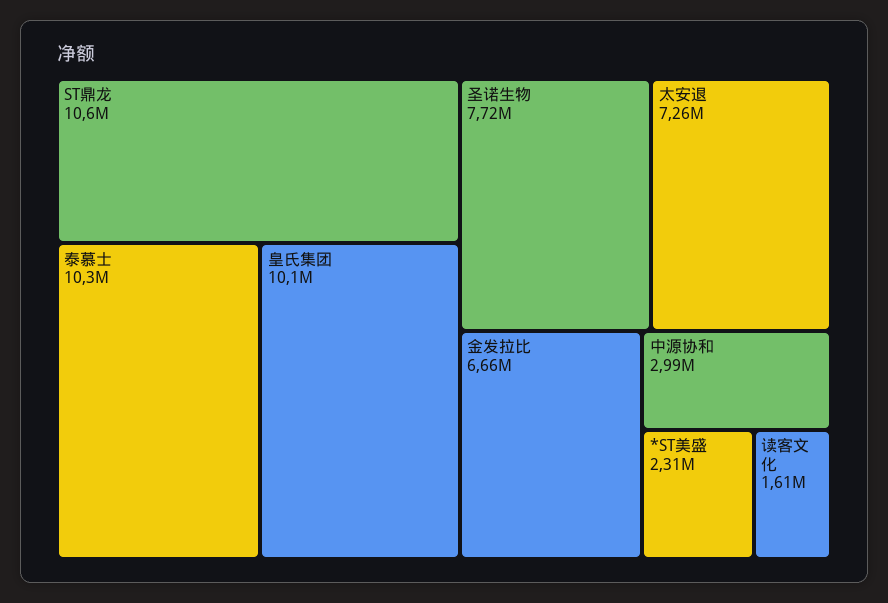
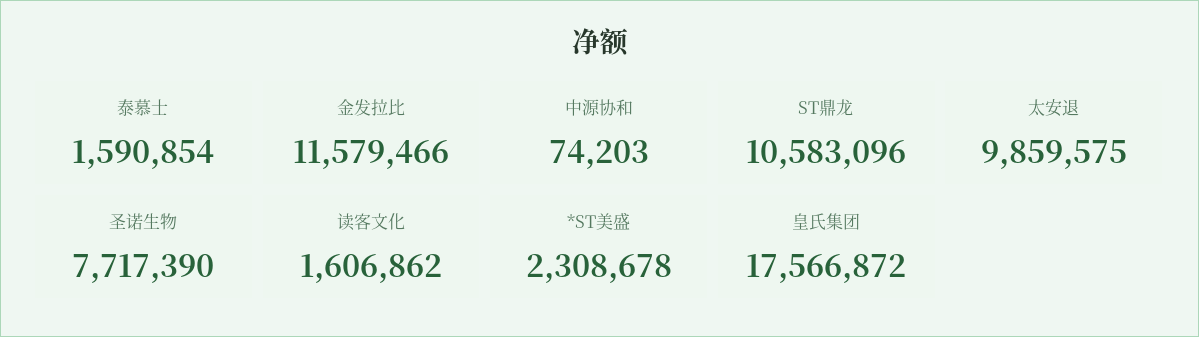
泰慕士: 10300000 -> 1590854
皇氏集团: 10100000 -> 17566872
太安退: 7260000 -> 9859575
金发拉比: 6660000 -> 11579466
中源协和: 2990000 -> 74203

